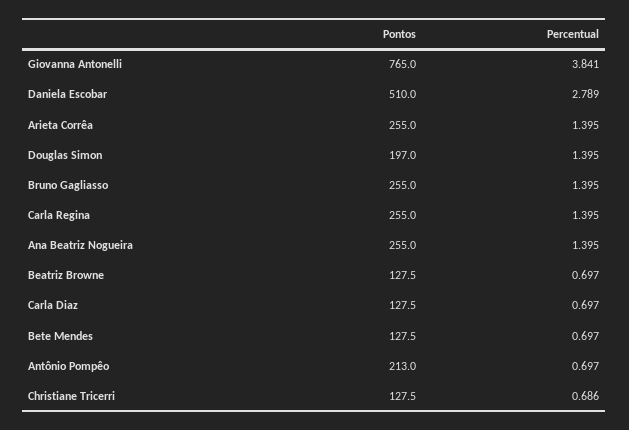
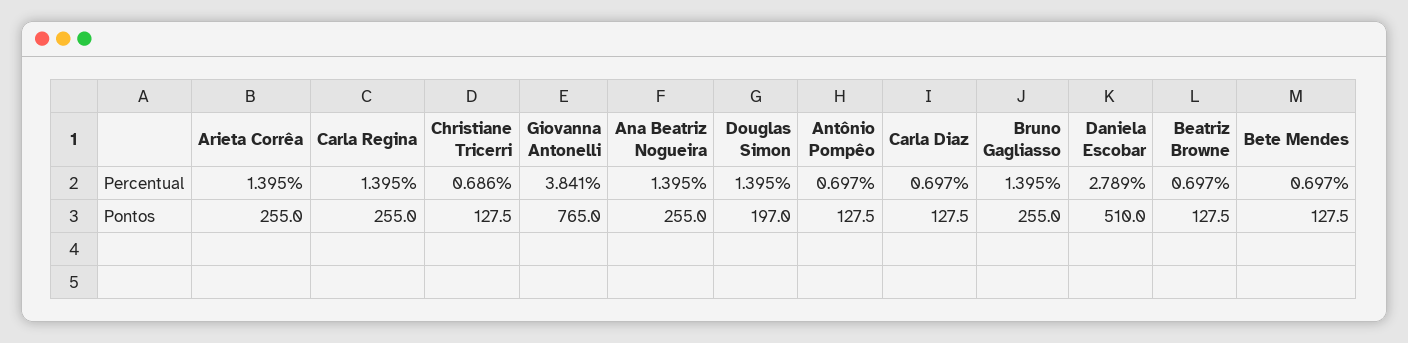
Pontos, Antônio Pompêo: 213 -> 127.5

